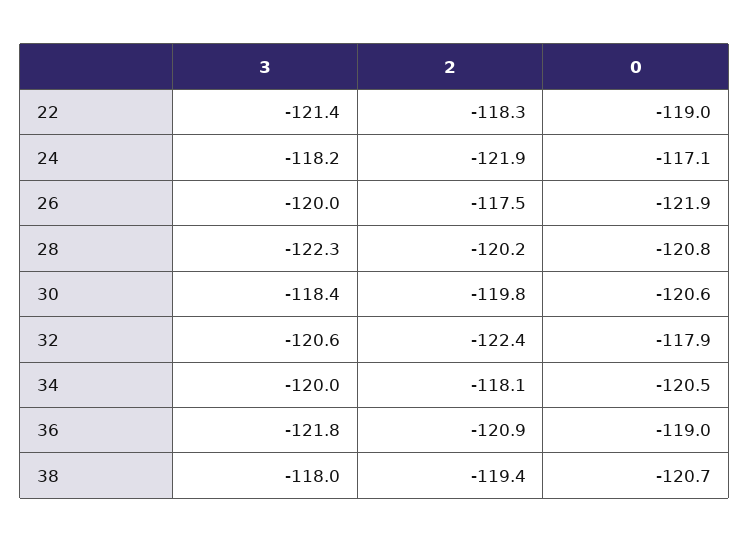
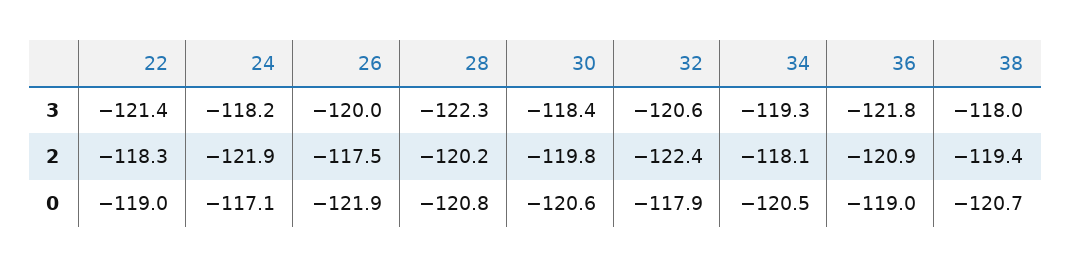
3, 34: -120 -> -119.3

